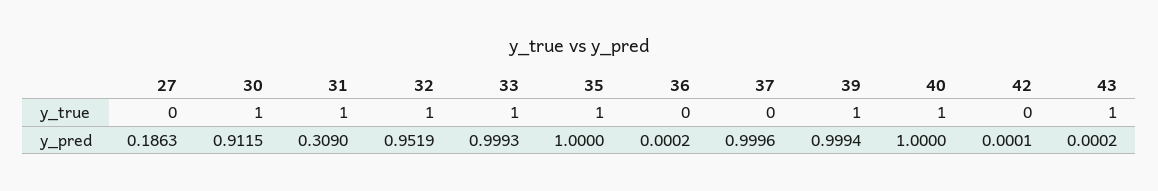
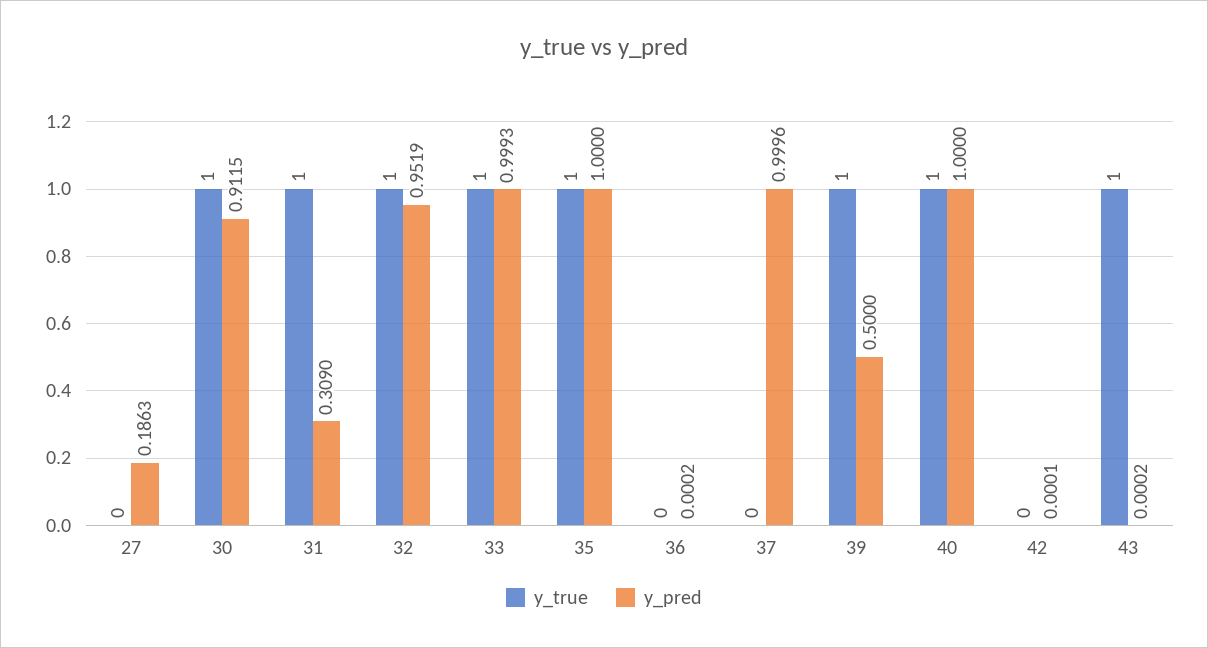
y_pred, 39: 0.9994 -> 0.5

